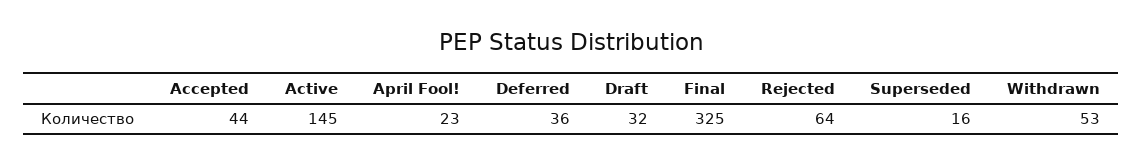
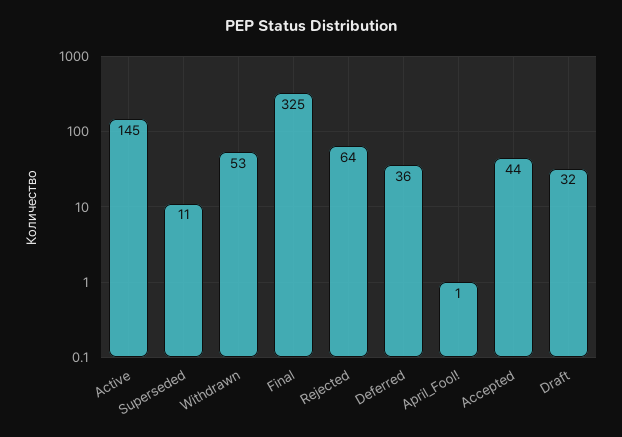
April Fool!: 23 -> 1
Superseded: 16 -> 11

